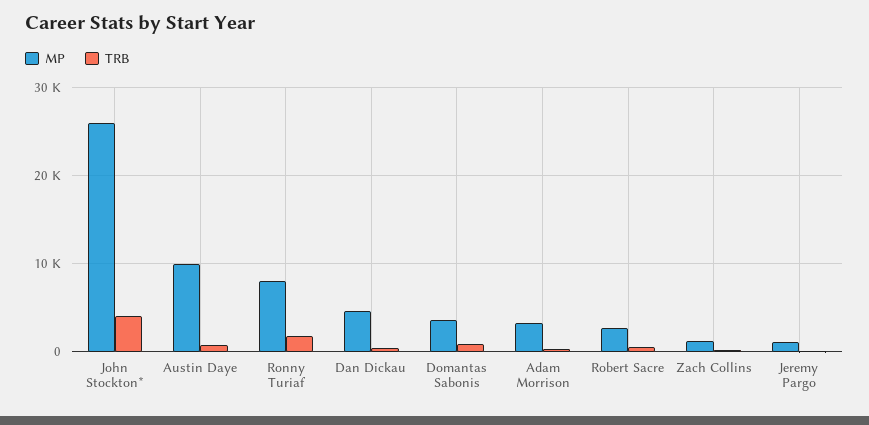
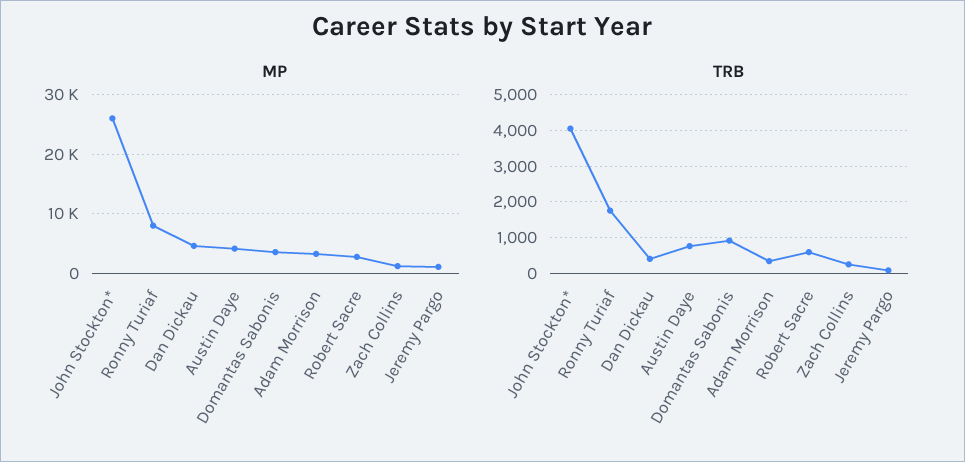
MP, Austin Daye: 10000 -> 4000

